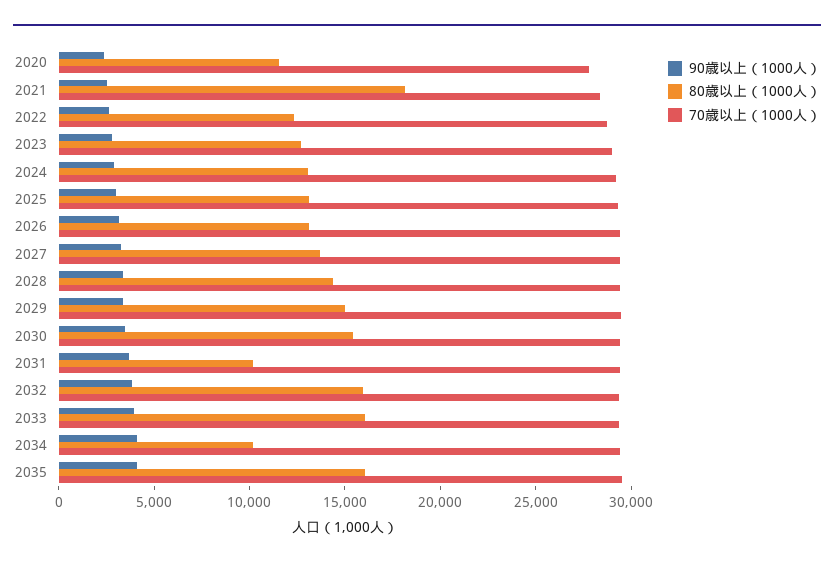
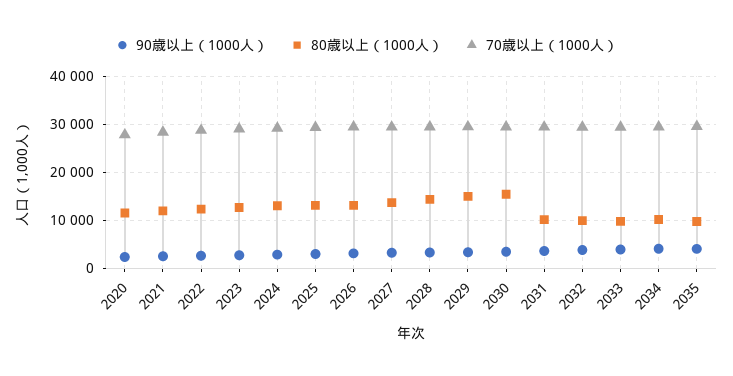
80歳以上（1000人）, 2021: 18000 -> 12000
80歳以上（1000人）, 2032: 16000 -> 10000
80歳以上（1000人）, 2033: 16000 -> 10000
80歳以上（1000人）, 2035: 16000 -> 10000

